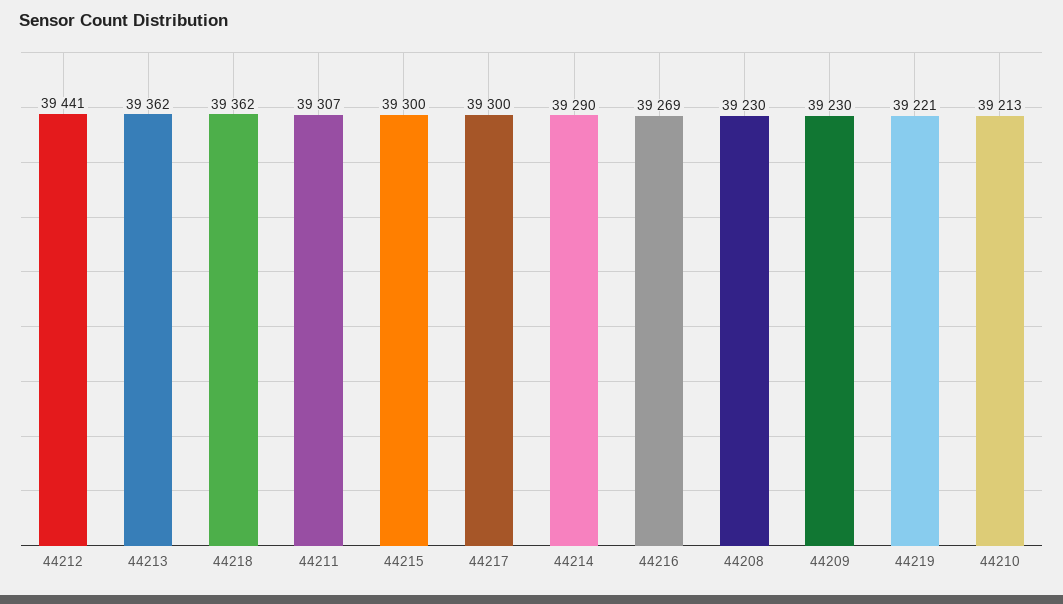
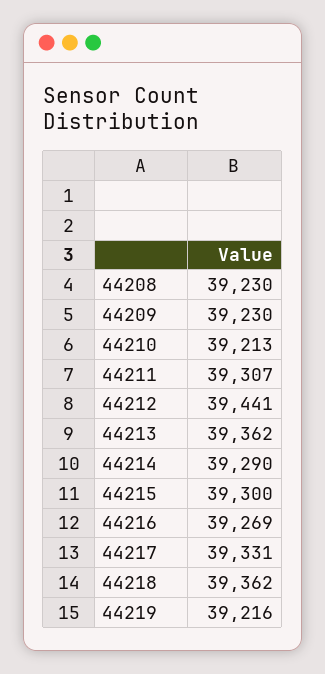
44217: 39300 -> 39331
44219: 39221 -> 39216

